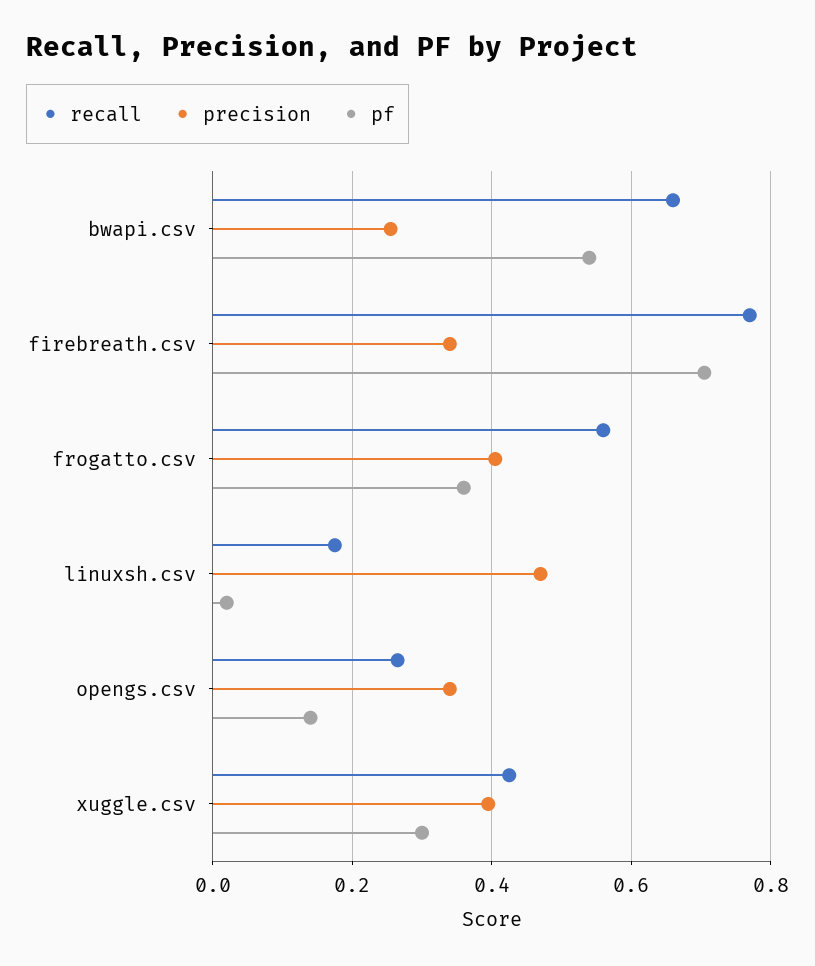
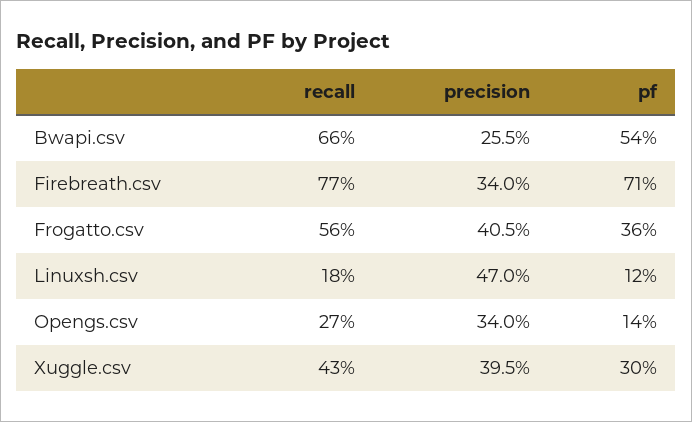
pf, linuxsh.csv: 0.02 -> 0.12

